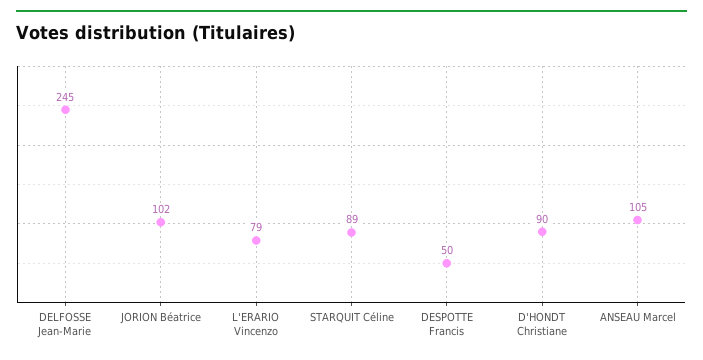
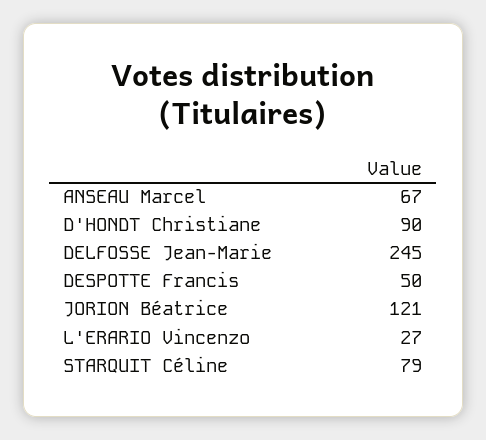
JORION Béatrice: 102 -> 121
L'ERARIO Vincenzo: 79 -> 27
STARQUIT Céline: 89 -> 79
ANSEAU Marcel: 105 -> 67

